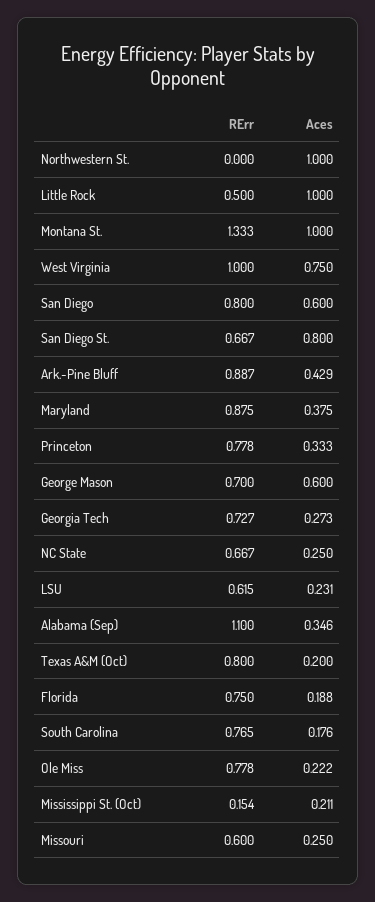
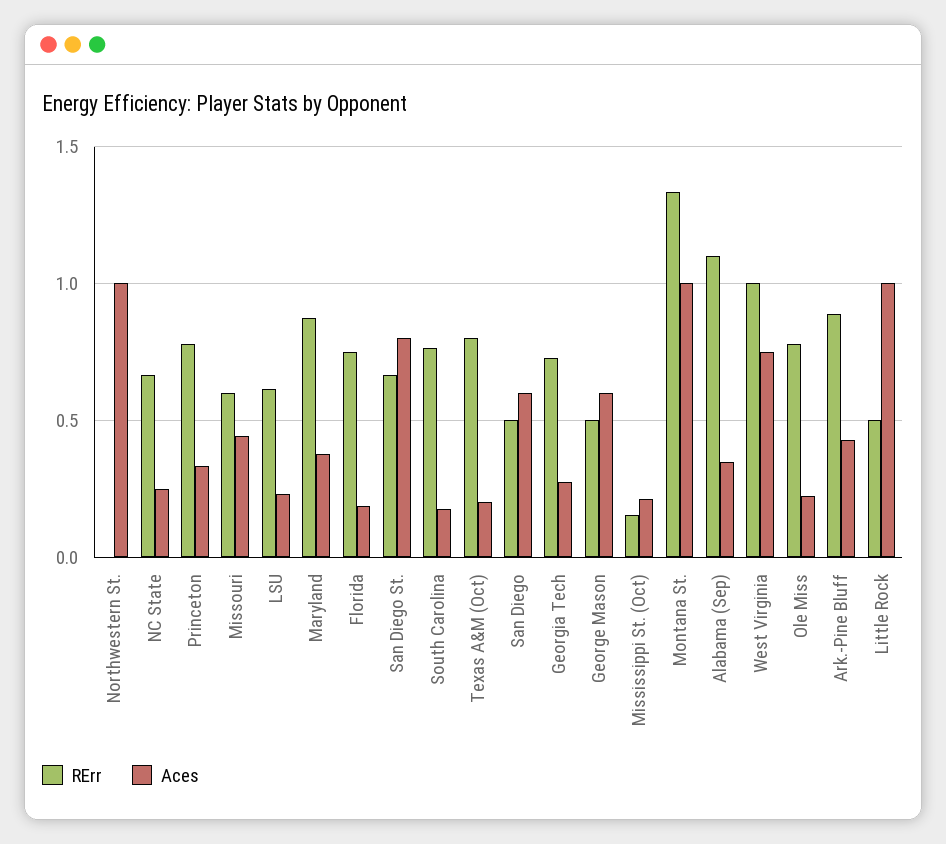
RErr, San Diego: 0.8 -> 0.5
RErr, George Mason: 0.7 -> 0.5
Aces, Missouri: 0.25 -> 0.45

